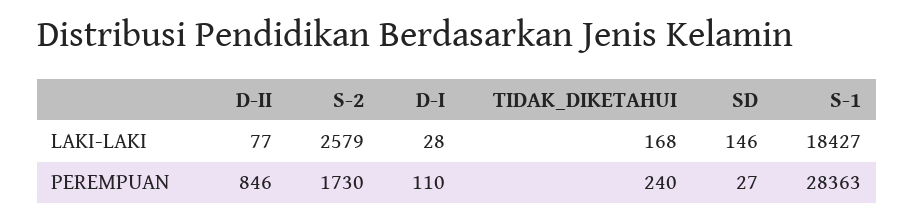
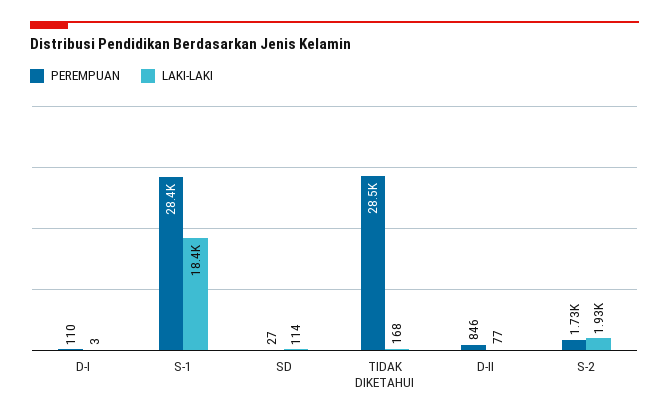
LAKI-LAKI, S-2: 2579 -> 1930
LAKI-LAKI, D-I: 28 -> 3
LAKI-LAKI, SD: 146 -> 114
PEREMPUAN, TIDAK_DIKETAHUI: 240 -> 28500

